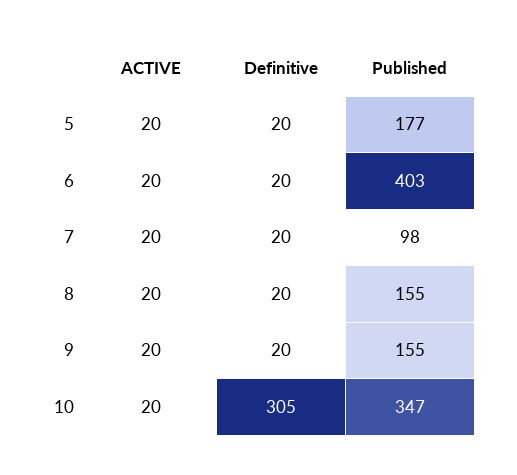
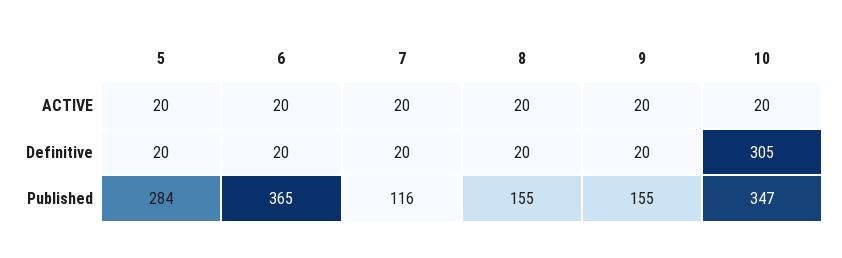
Published, 5: 177 -> 284
Published, 6: 403 -> 365
Published, 7: 98 -> 116

